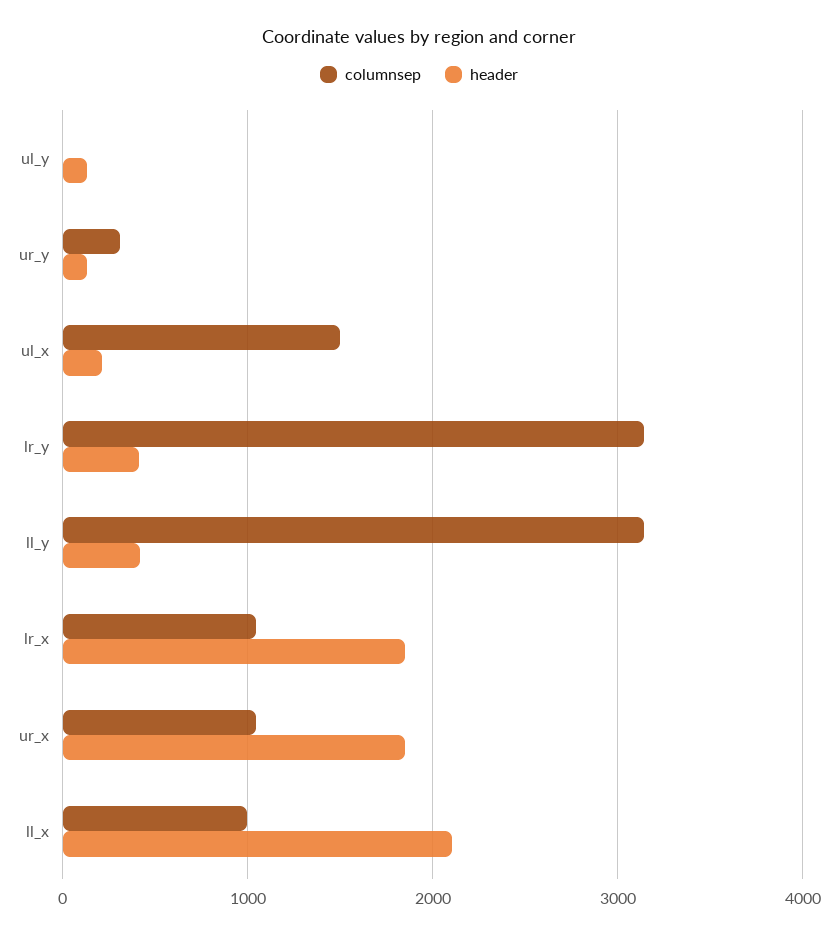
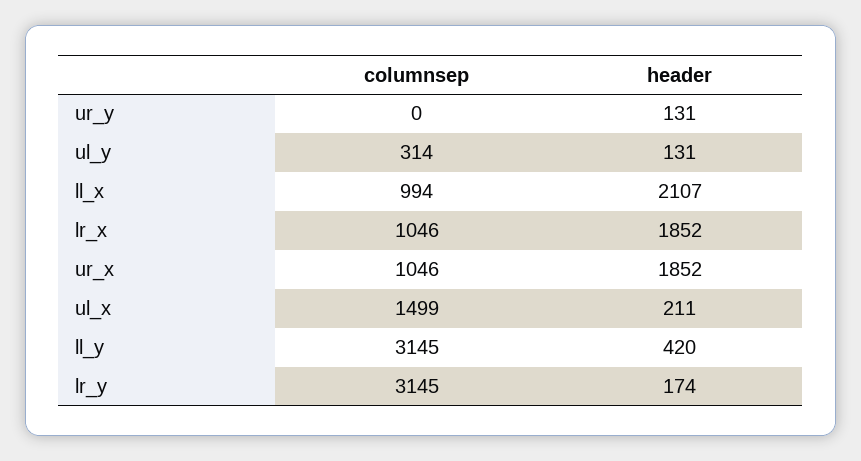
columnsep, ul_y: 0 -> 314
columnsep, ur_y: 300 -> 0
header, lr_y: 400 -> 174

